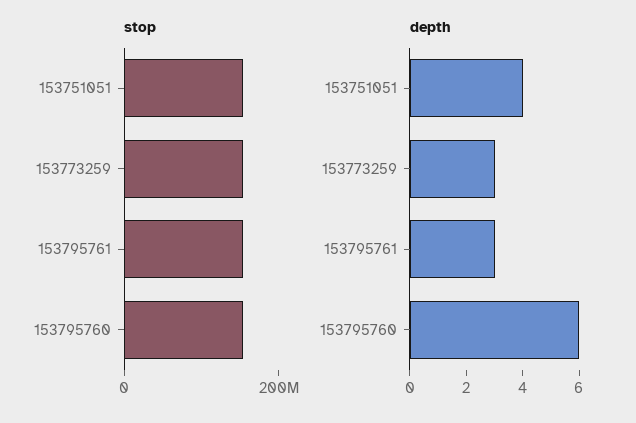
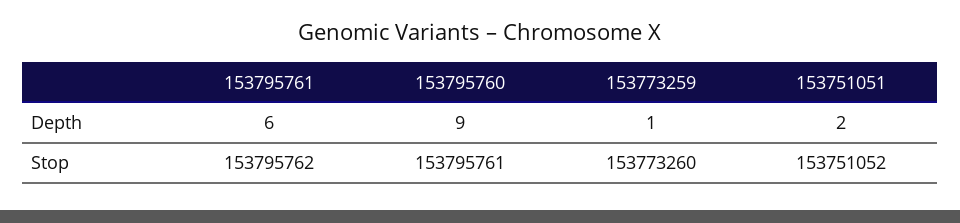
depth, 153751051: 4 -> 2
depth, 153773259: 3 -> 1
depth, 153795761: 3 -> 6
depth, 153795760: 6 -> 9

